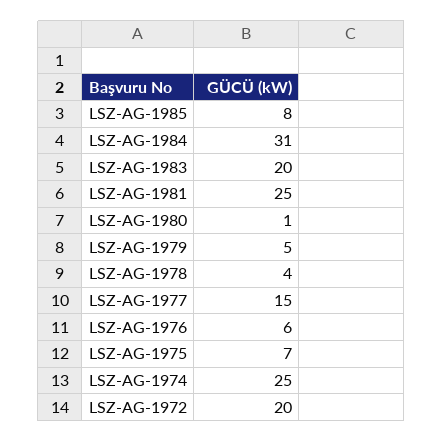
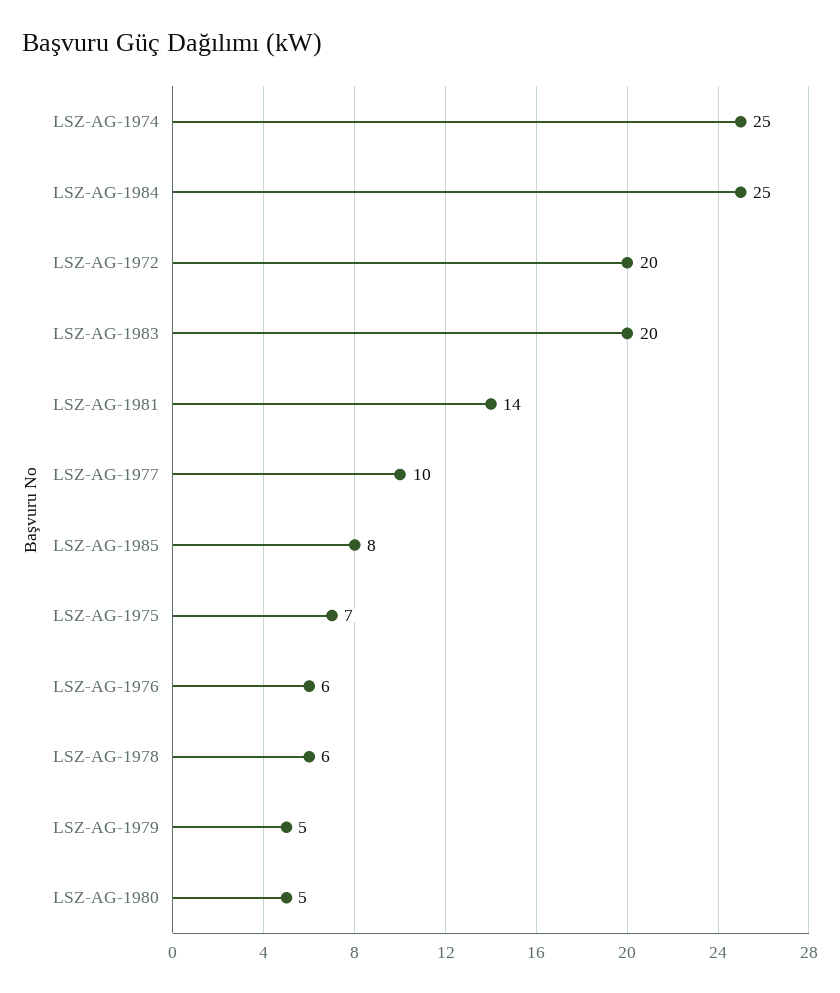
LSZ-AG-1984: 31 -> 25
LSZ-AG-1981: 25 -> 14
LSZ-AG-1980: 1 -> 5
LSZ-AG-1978: 4 -> 6
LSZ-AG-1977: 15 -> 10

